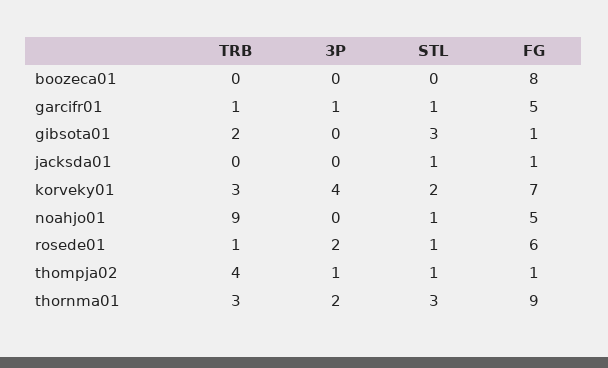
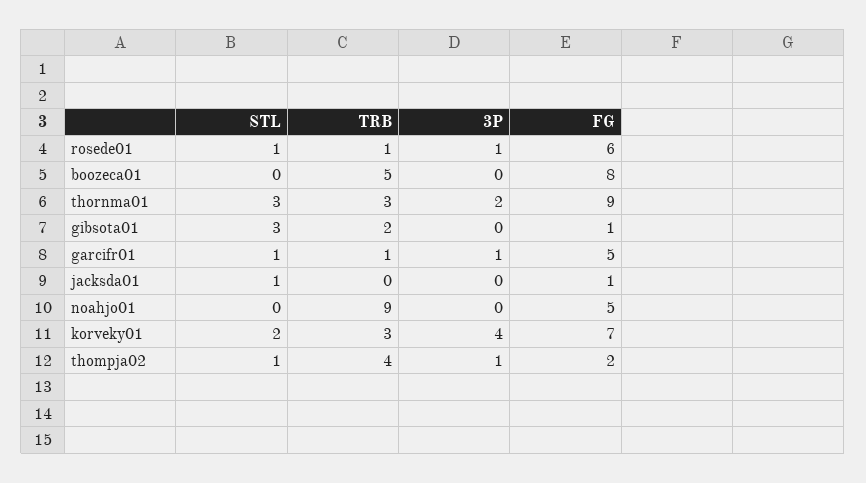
TRB, boozeca01: 0 -> 5
STL, noahjo01: 1 -> 0
3P, rosede01: 2 -> 1
FG, thompja02: 1 -> 2

